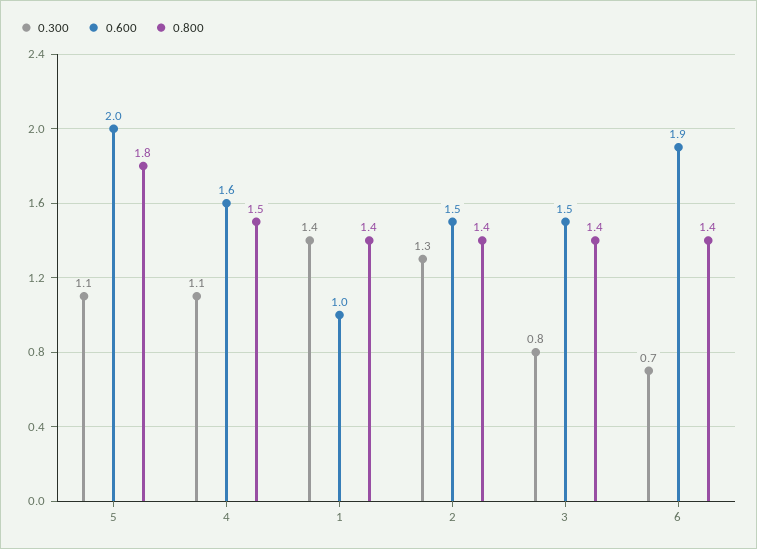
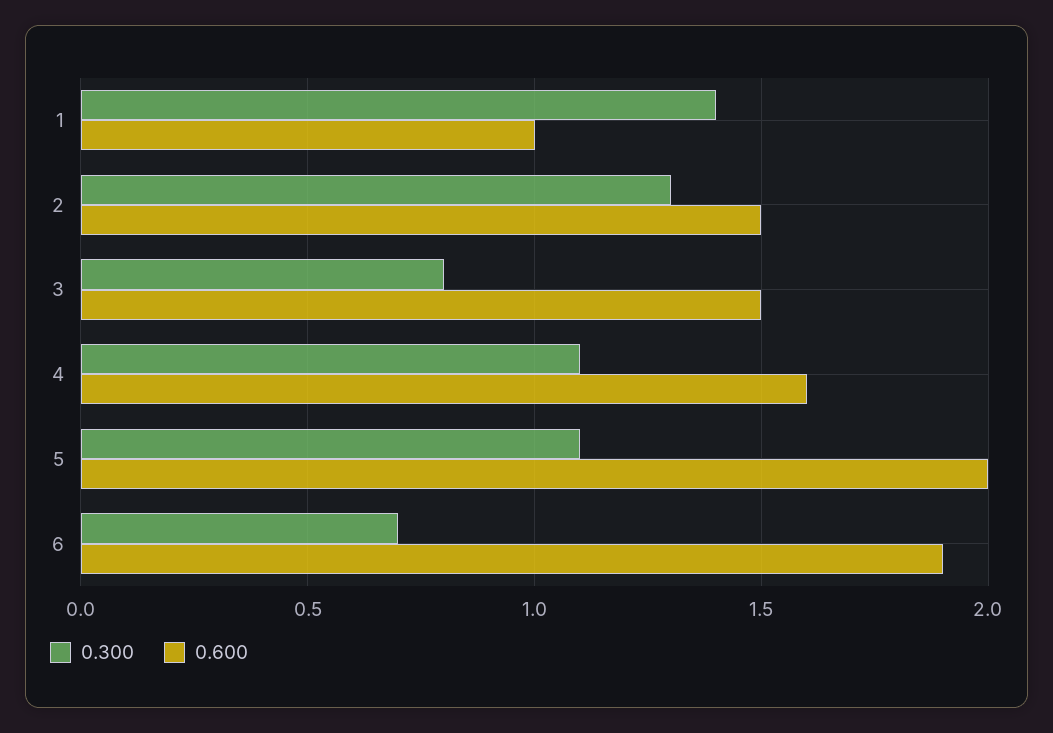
0.800, 5: 1.8 -> none
0.800, 4: 1.5 -> none
0.800, 1: 1.4 -> none
0.800, 2: 1.4 -> none
0.800, 3: 1.4 -> none
0.800, 6: 1.4 -> none

